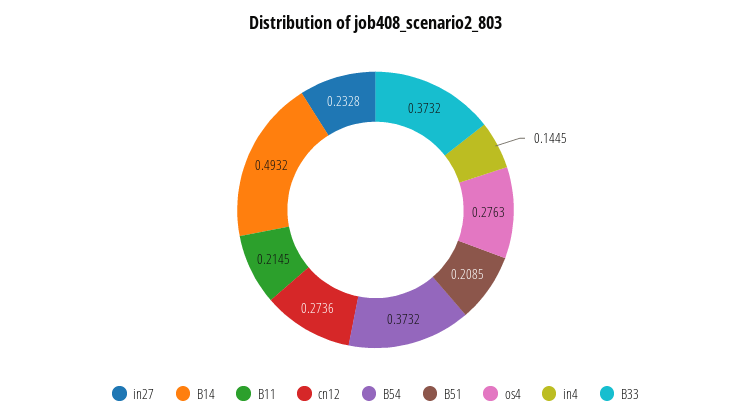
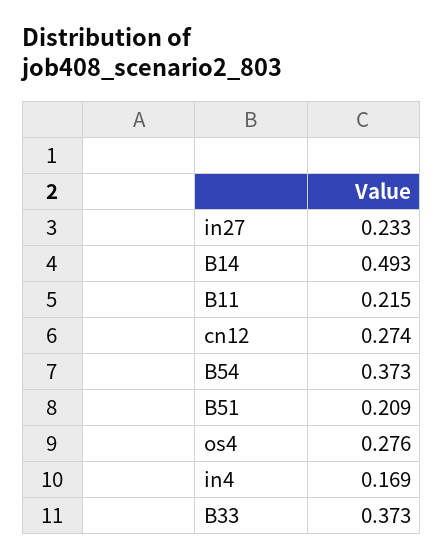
in4: 0.1445 -> 0.169

